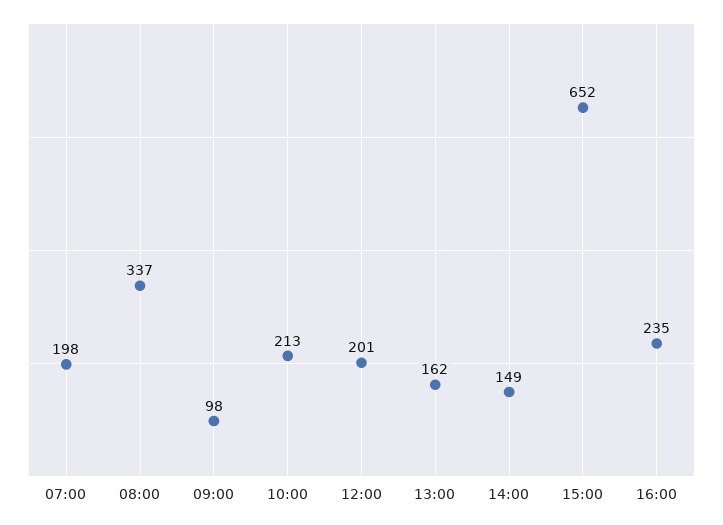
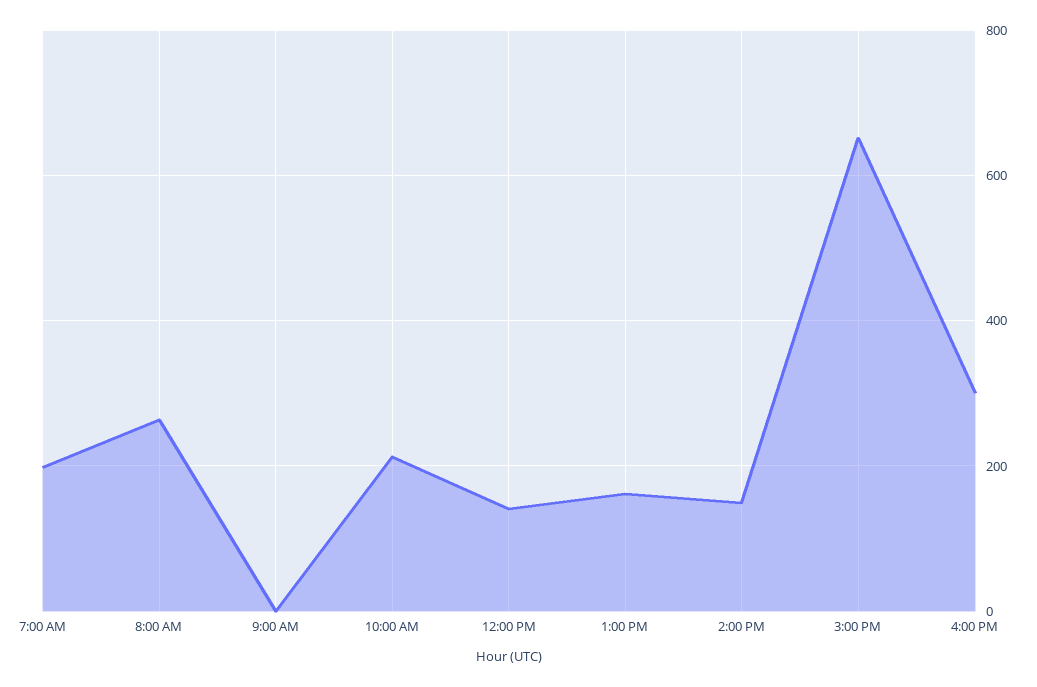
08:00: 337 -> 260
09:00: 98 -> 0
12:00: 201 -> 140
16:00: 235 -> 300

